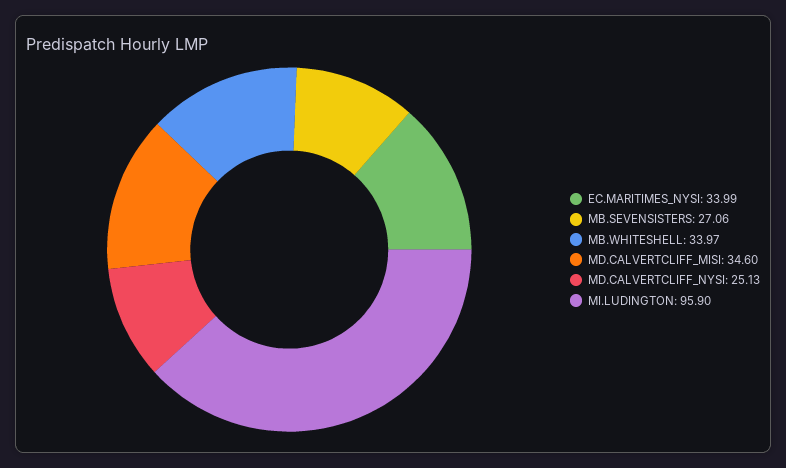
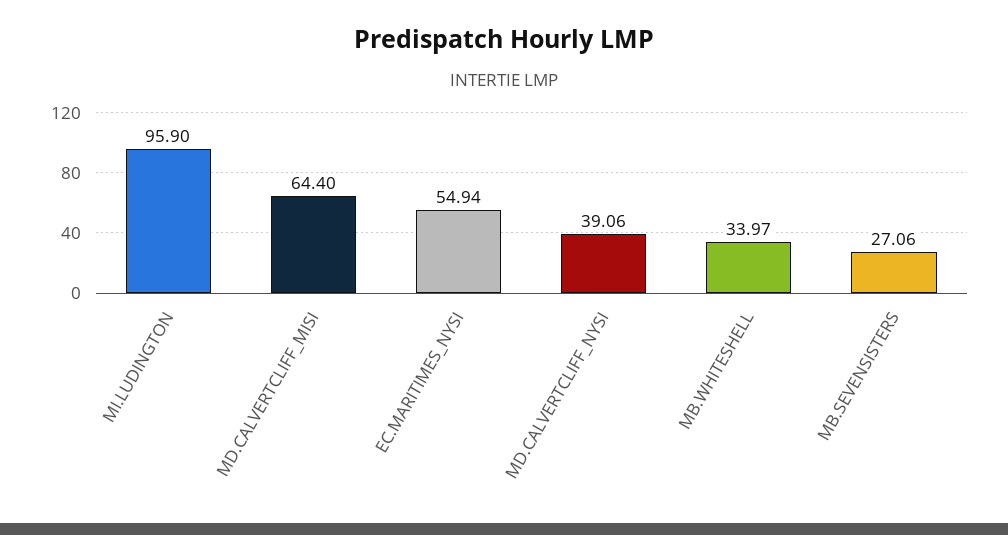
EC.MARITIMES_NYSI: 33.99 -> 54.94
MD.CALVERTCLIFF_MISI: 34.6 -> 64.4
MD.CALVERTCLIFF_NYSI: 25.13 -> 39.06

